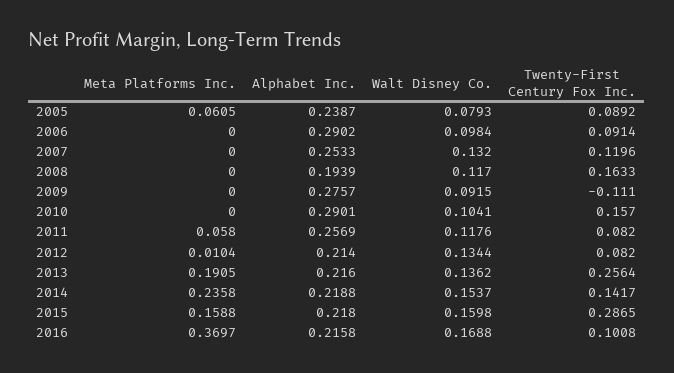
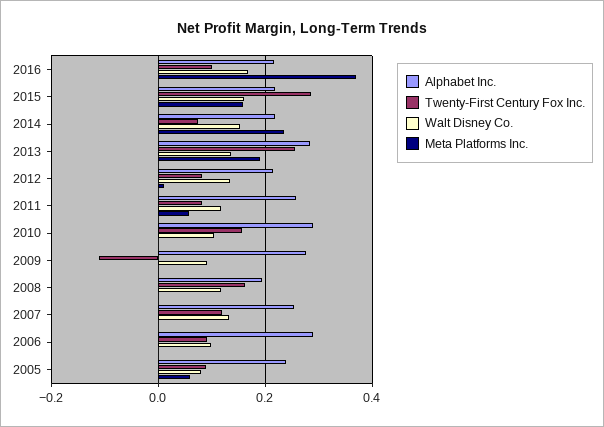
Alphabet Inc., 2013: 0.216 -> 0.28
Twenty-First Century Fox Inc., 2014: 0.1417 -> 0.08

